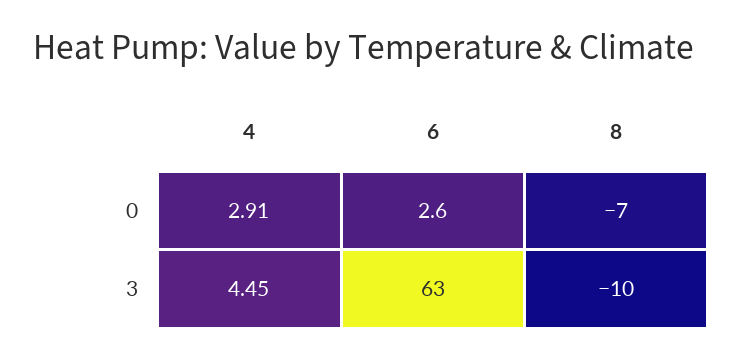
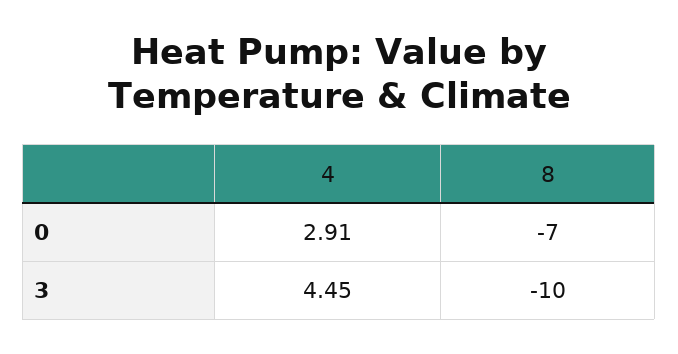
6, 0: 2.6 -> none
6, 3: 63 -> none

